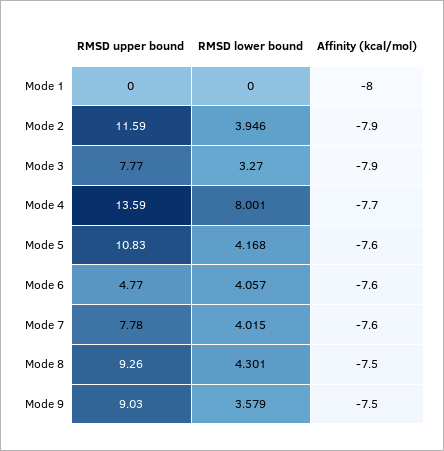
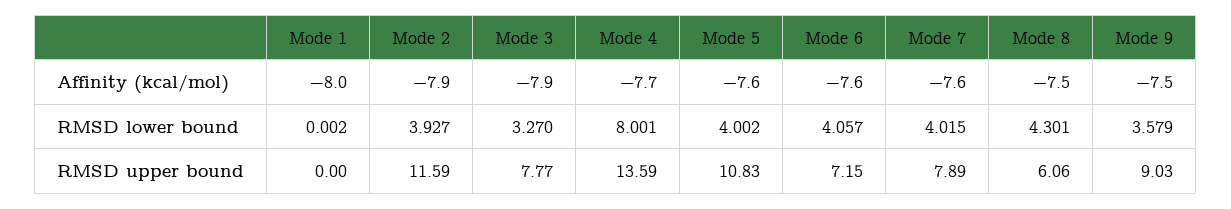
RMSD lower bound, Mode 1: 0 -> 0.002
RMSD lower bound, Mode 2: 3.946 -> 3.927
RMSD lower bound, Mode 5: 4.168 -> 4.002
RMSD upper bound, Mode 6: 4.77 -> 7.15
RMSD upper bound, Mode 7: 7.78 -> 7.89
RMSD upper bound, Mode 8: 9.26 -> 6.06

